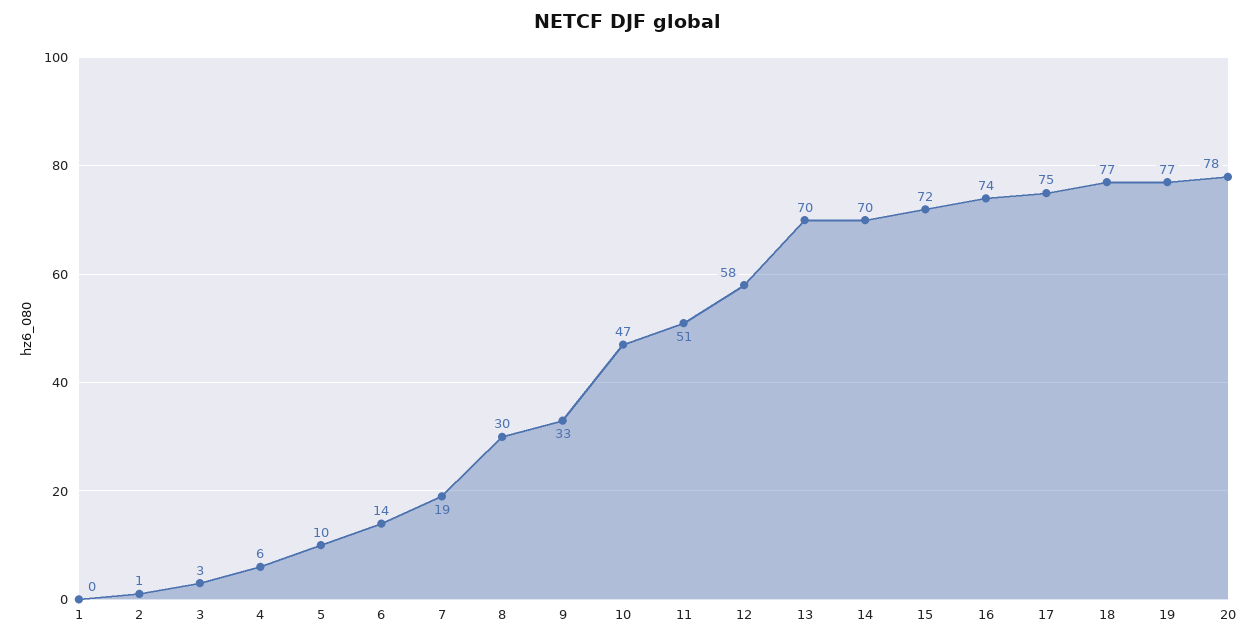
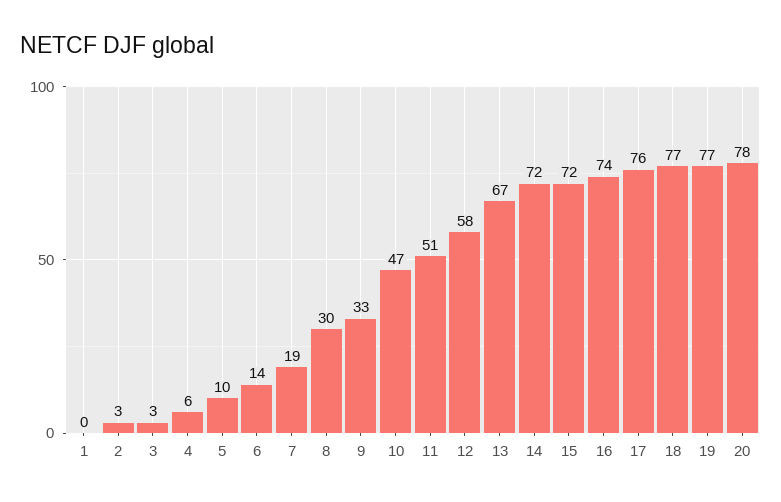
2: 1 -> 3
13: 70 -> 67
14: 70 -> 72
17: 75 -> 76

